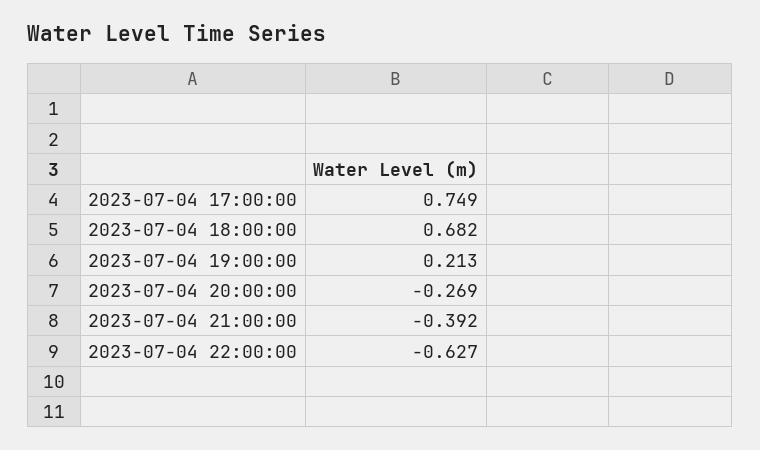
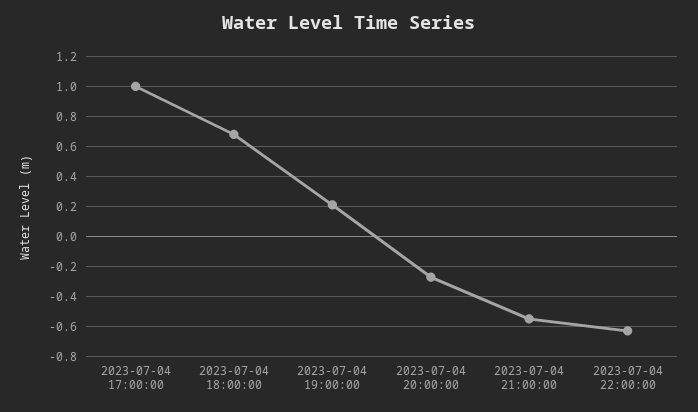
2023-07-04 17:00:00: 0.749 -> 1
2023-07-04 21:00:00: -0.392 -> -0.55

